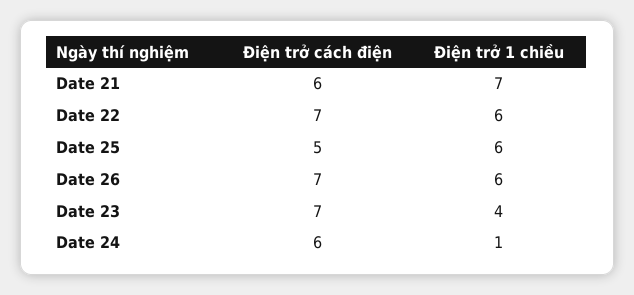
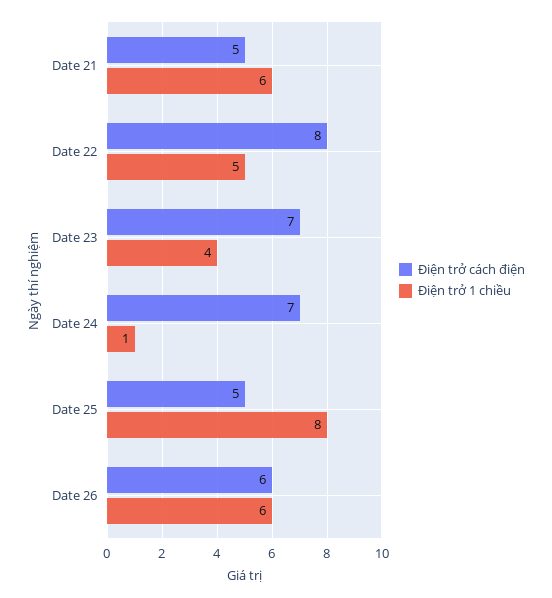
Điện trở cách điện, Date 21: 6 -> 5
Điện trở 1 chiều, Date 21: 7 -> 6
Điện trở cách điện, Date 22: 7 -> 8
Điện trở 1 chiều, Date 22: 6 -> 5
Điện trở 1 chiều, Date 25: 6 -> 8
Điện trở cách điện, Date 26: 7 -> 6
Điện trở cách điện, Date 24: 6 -> 7

